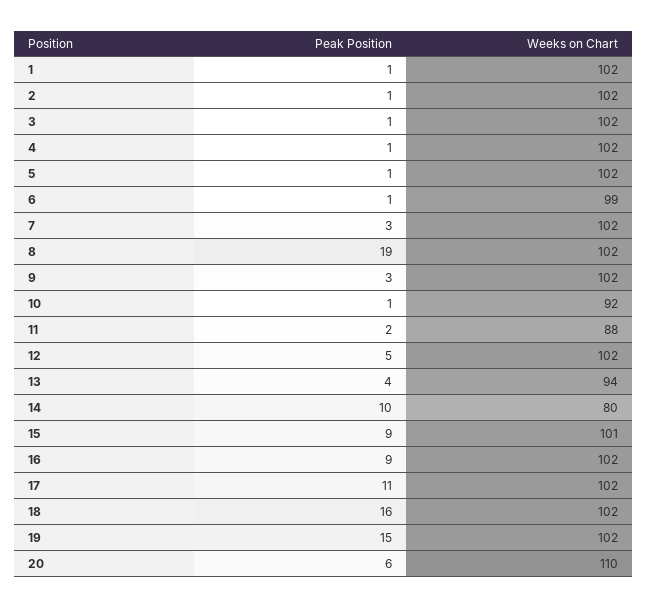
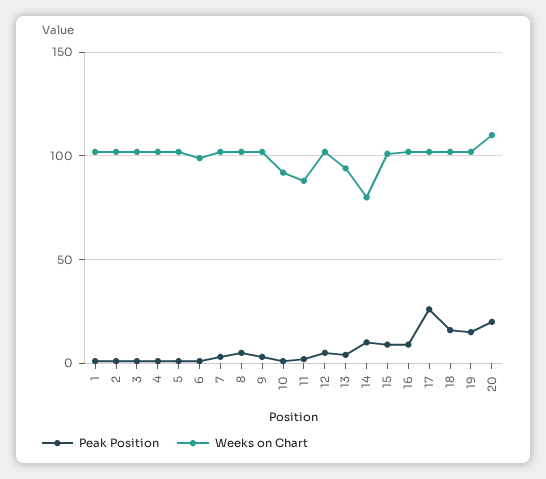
Peak Position, 8: 19 -> 5
Peak Position, 17: 11 -> 25
Peak Position, 20: 6 -> 20

